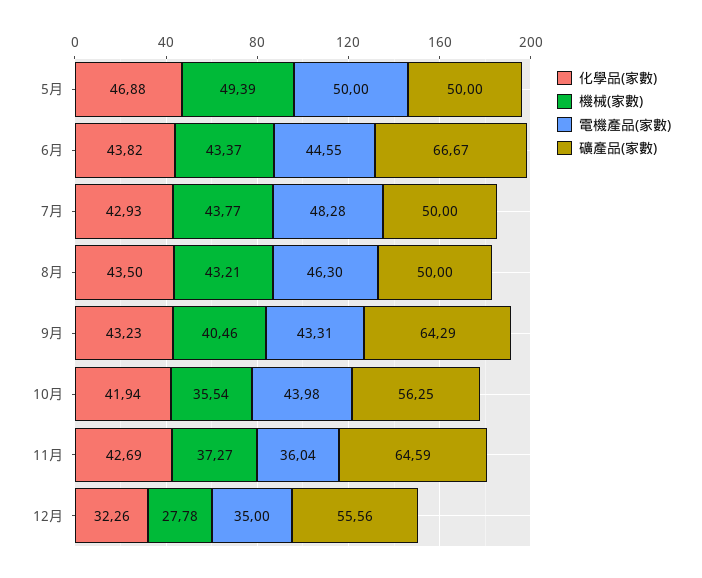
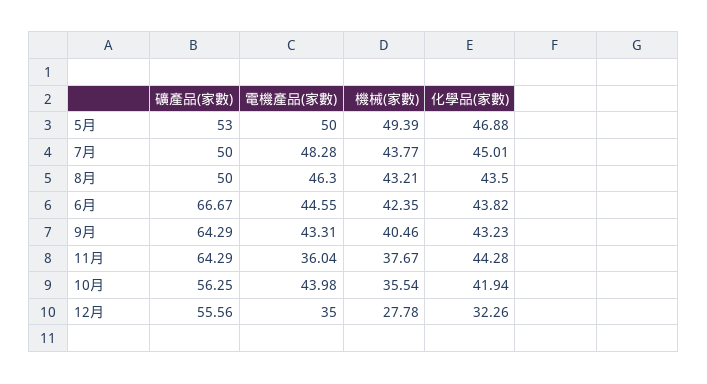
礦產品(家數), 5月: 50 -> 53
機械(家數), 6月: 43.37 -> 42.35
化學品(家數), 7月: 42.93 -> 45.01
化學品(家數), 11月: 42.69 -> 44.28
機械(家數), 11月: 37.27 -> 37.67
礦產品(家數), 11月: 64.59 -> 64.29

